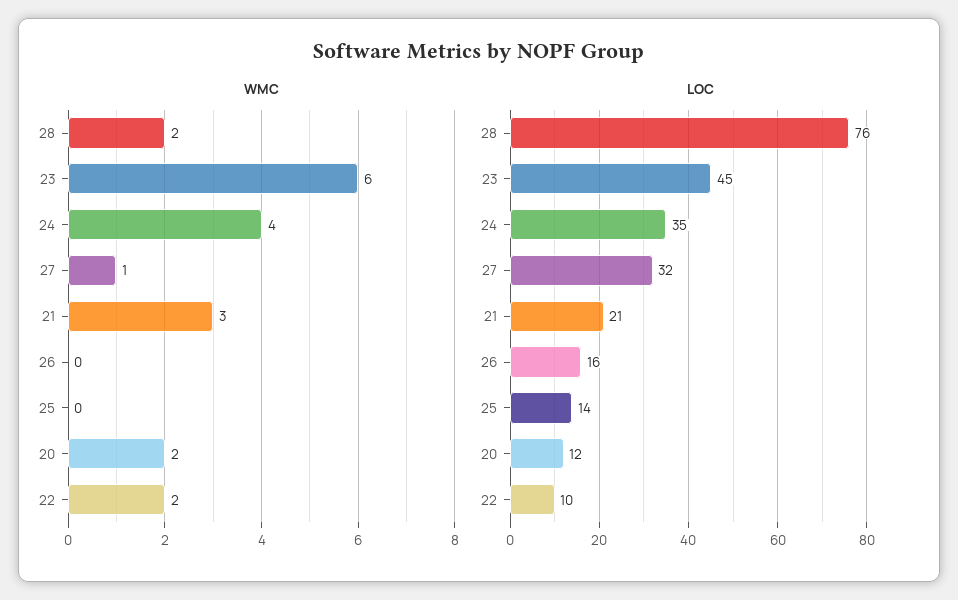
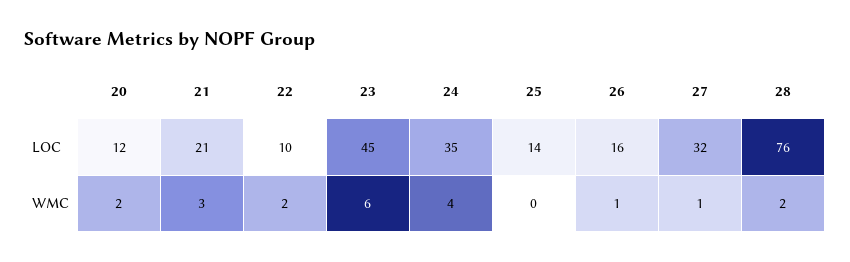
WMC, 26: 0 -> 1

